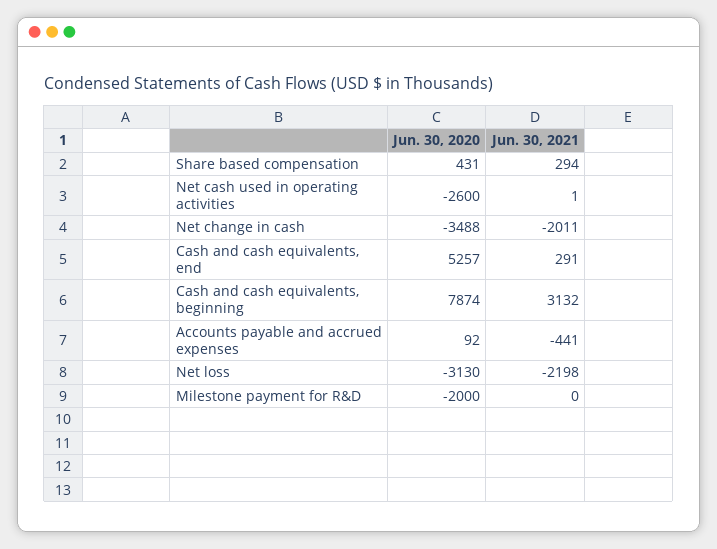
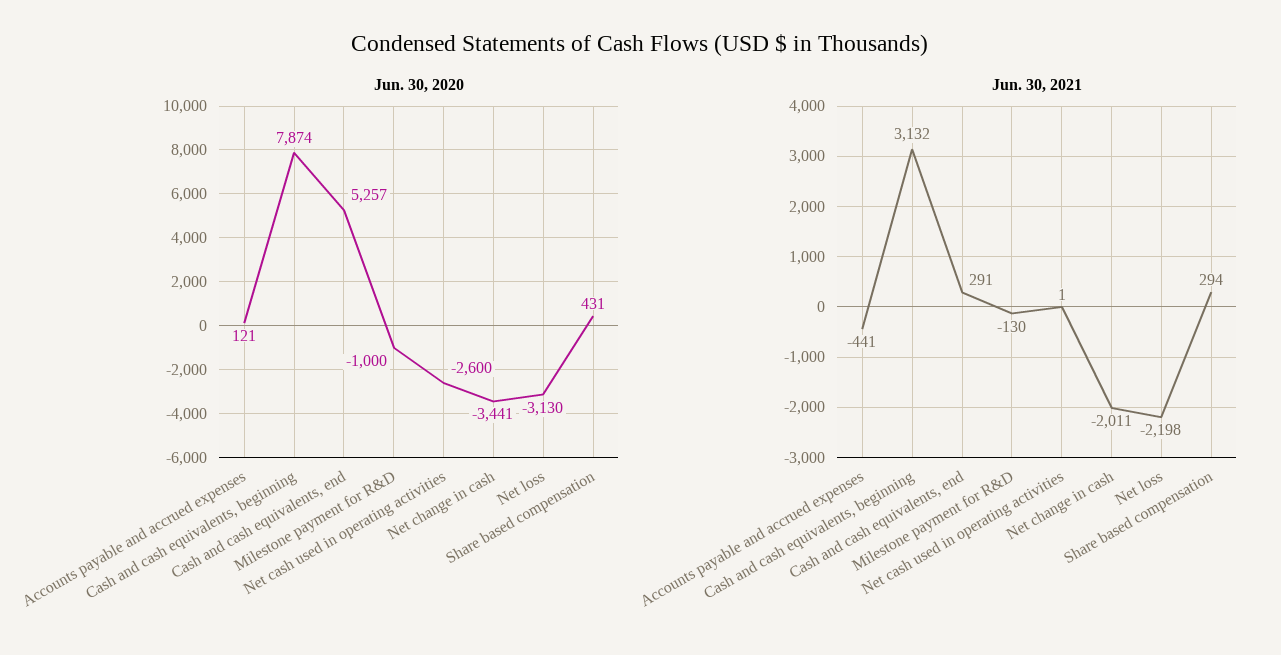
Jun. 30, 2020, Net change in cash: -3488 -> -3441
Jun. 30, 2020, Accounts payable and accrued expenses: 92 -> 121
Jun. 30, 2020, Milestone payment for R&D: -2000 -> -1000
Jun. 30, 2021, Milestone payment for R&D: 0 -> -130

